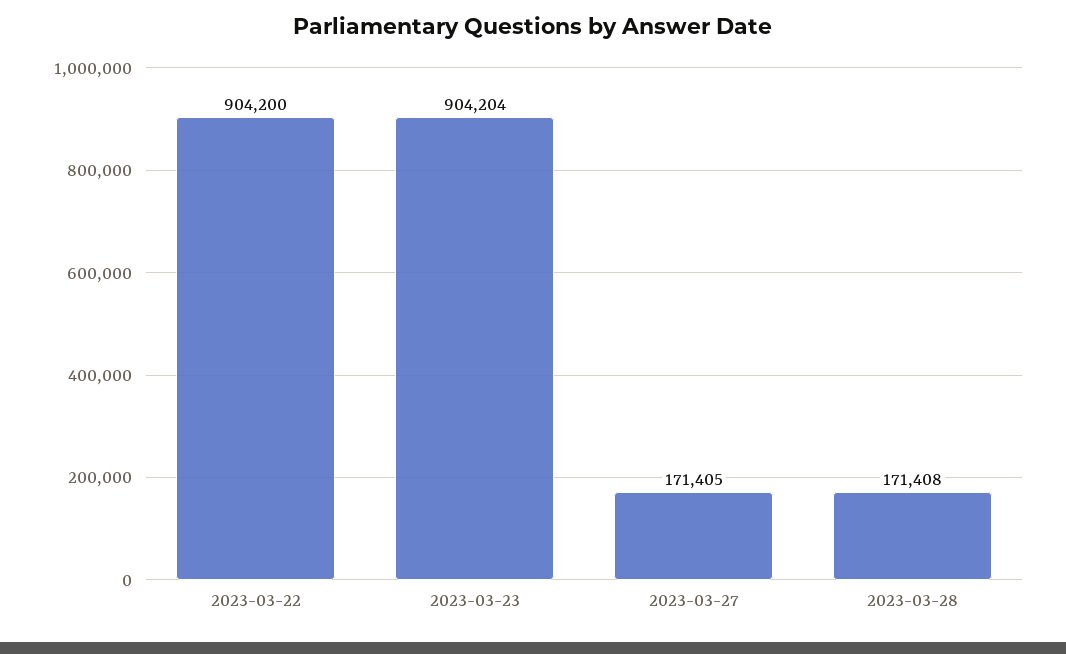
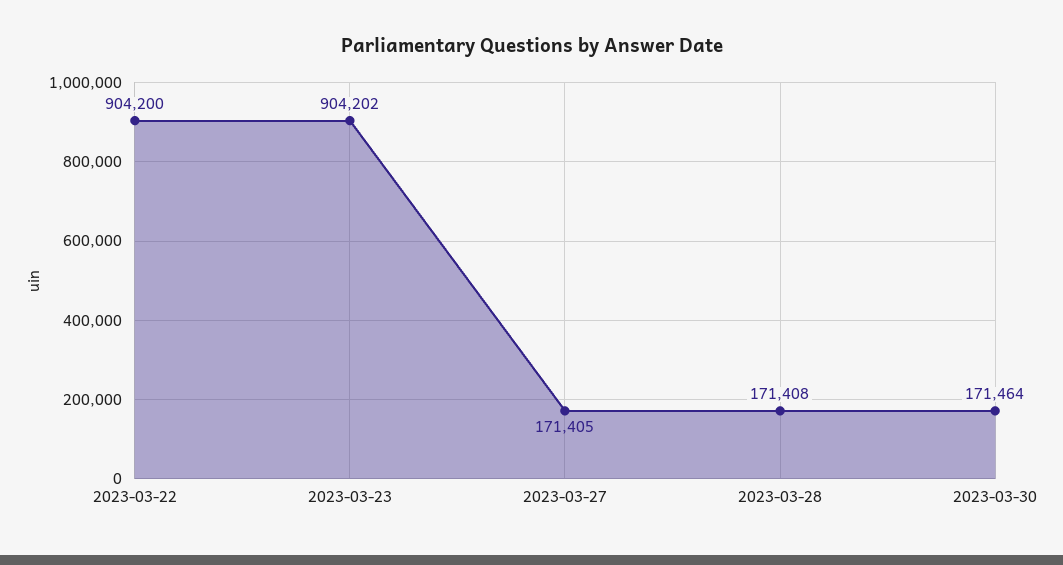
2023-03-23: 904204 -> 904202
2023-03-30: none -> 171464

